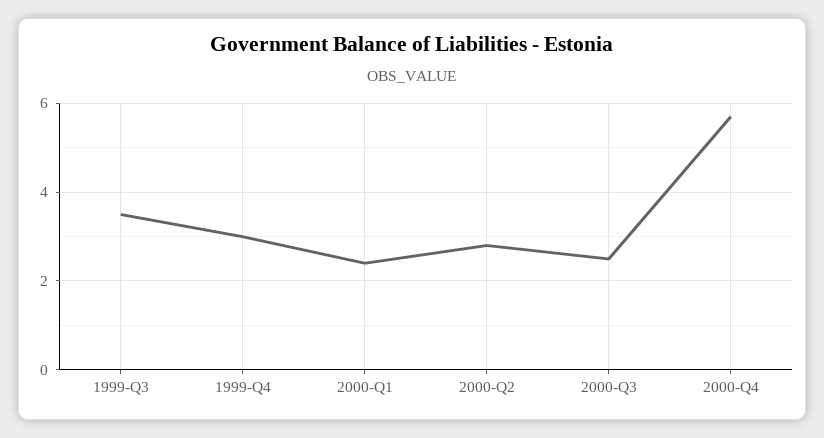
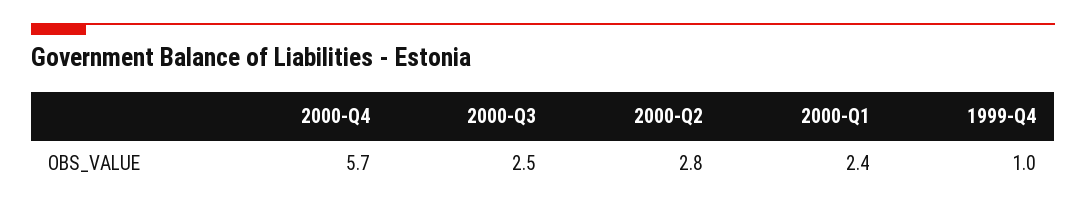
1999-Q3: 3.5 -> none
1999-Q4: 3 -> 1

